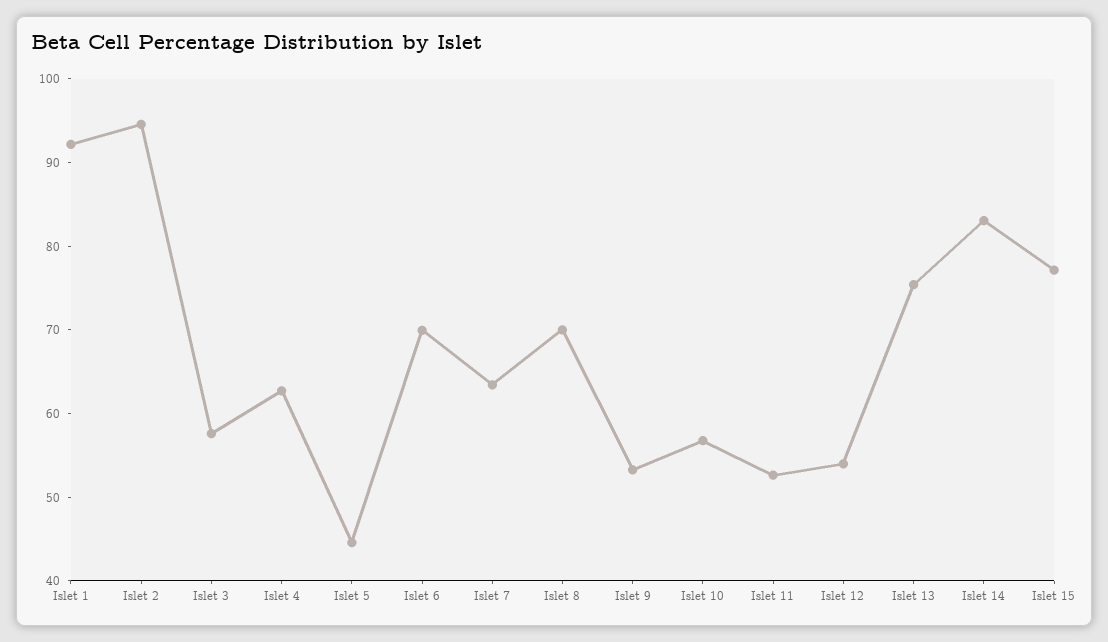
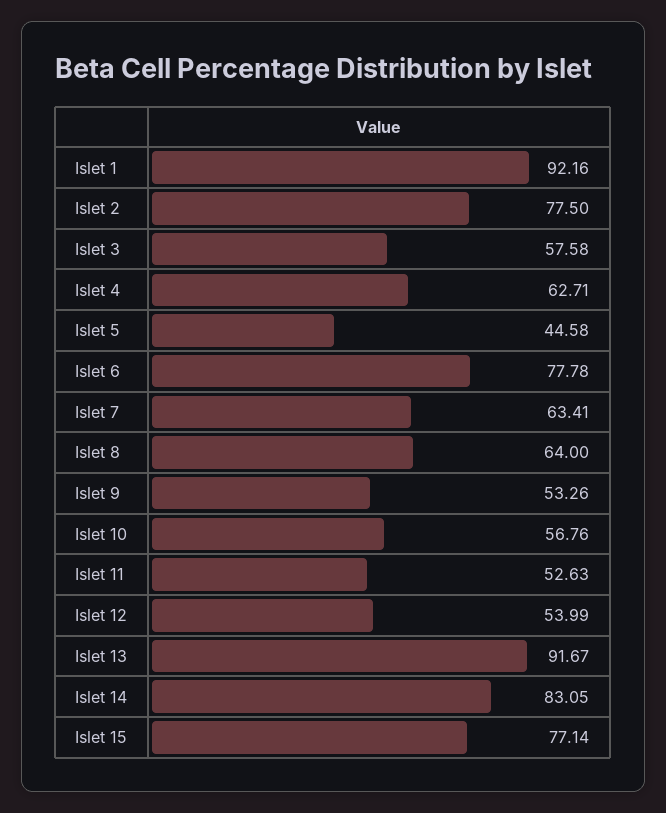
Islet 2: 94 -> 77.5
Islet 6: 70 -> 77.78
Islet 8: 70 -> 64
Islet 13: 76 -> 91.67

